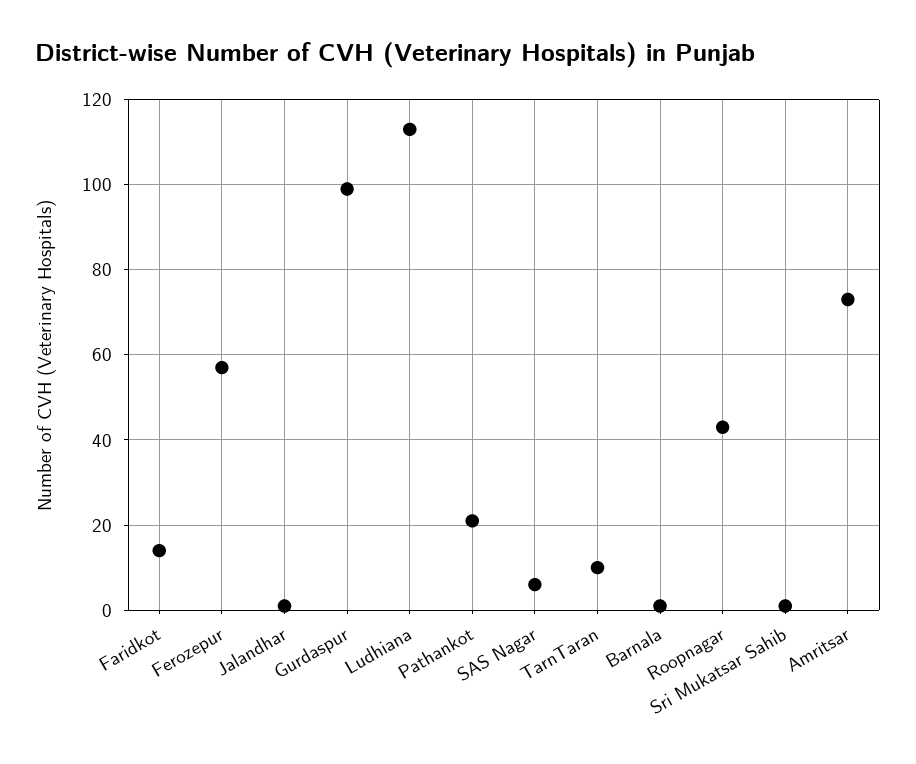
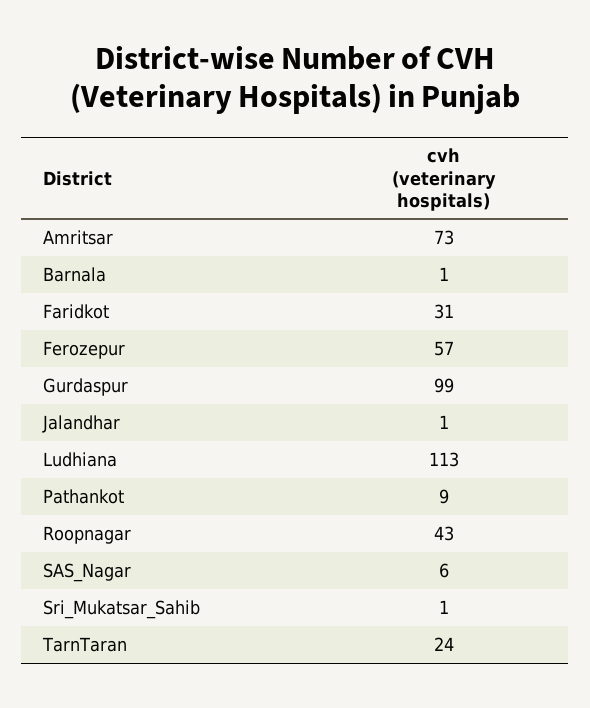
Faridkot: 15 -> 31
Pathankot: 20 -> 9
TarnTaran: 10 -> 24

